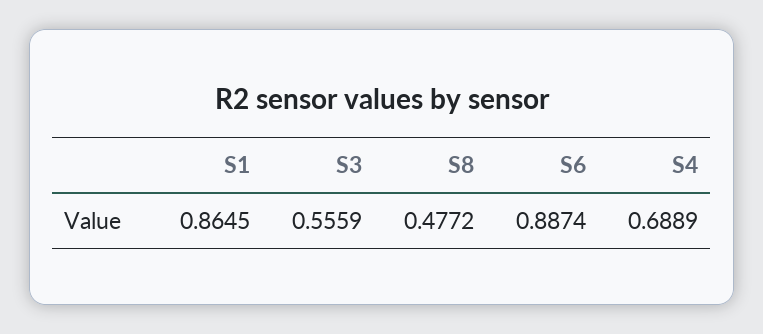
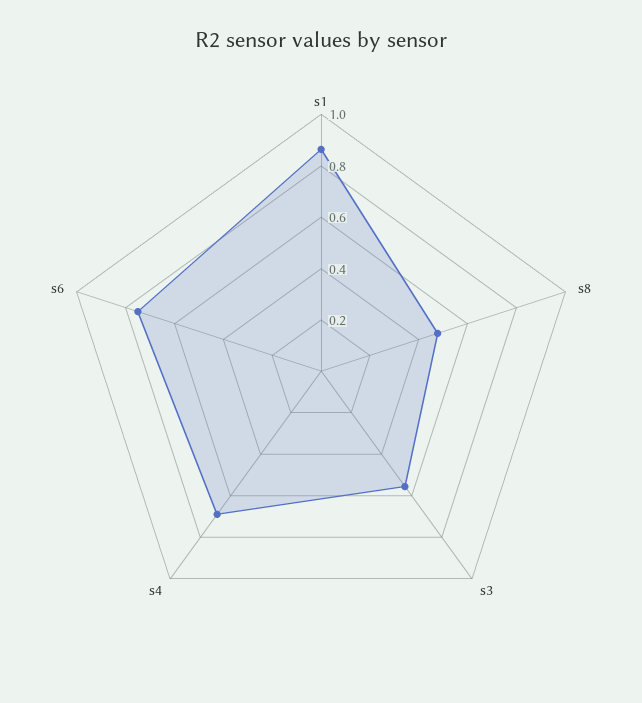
S6: 0.8874 -> 0.75

